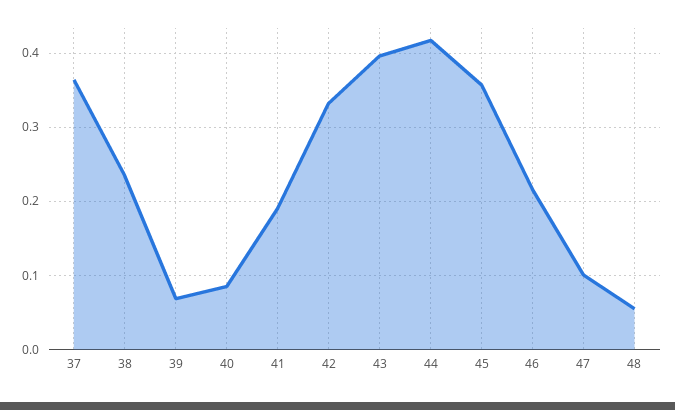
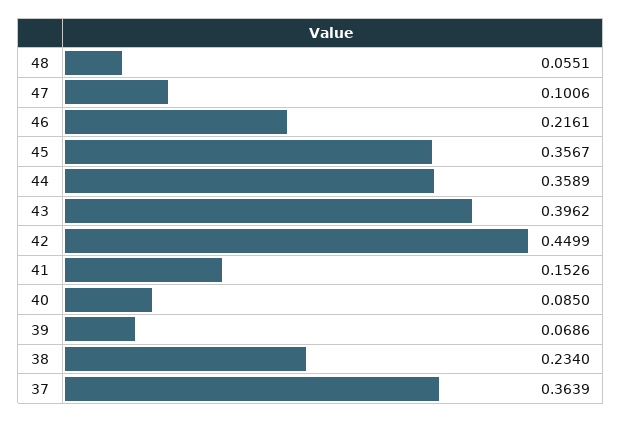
41: 0.19 -> 0.1526
42: 0.33 -> 0.4499
44: 0.42 -> 0.3589

